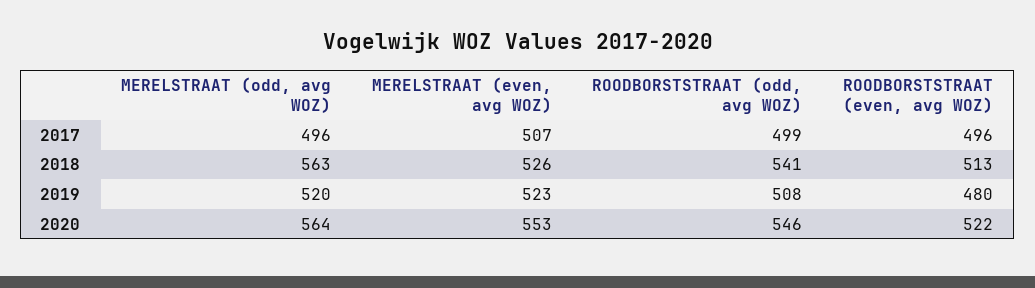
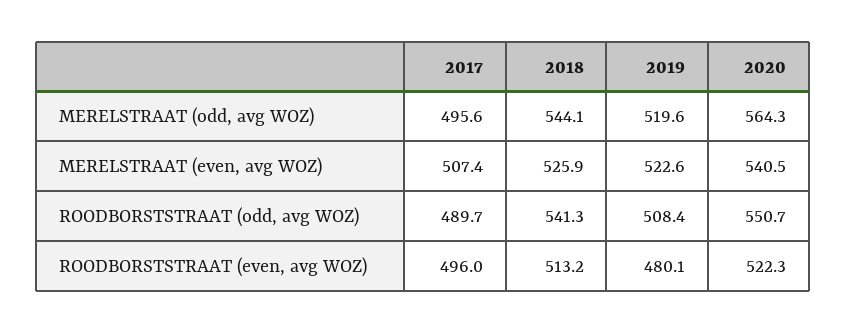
ROODBORSTSTRAAT (odd, avg WOZ), 2017: 499 -> 489.7
MERELSTRAAT (odd, avg WOZ), 2018: 563 -> 544.1
MERELSTRAAT (even, avg WOZ), 2020: 553 -> 540.5
ROODBORSTSTRAAT (odd, avg WOZ), 2020: 546 -> 550.7

